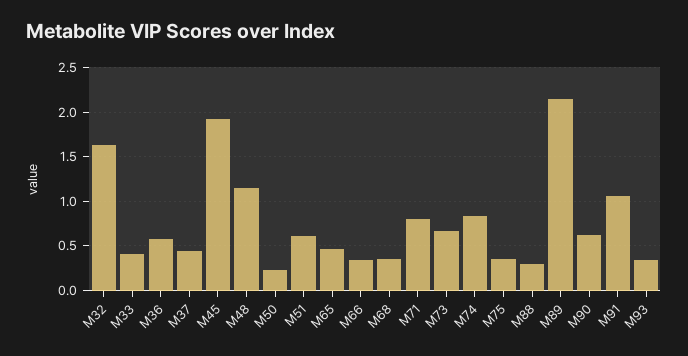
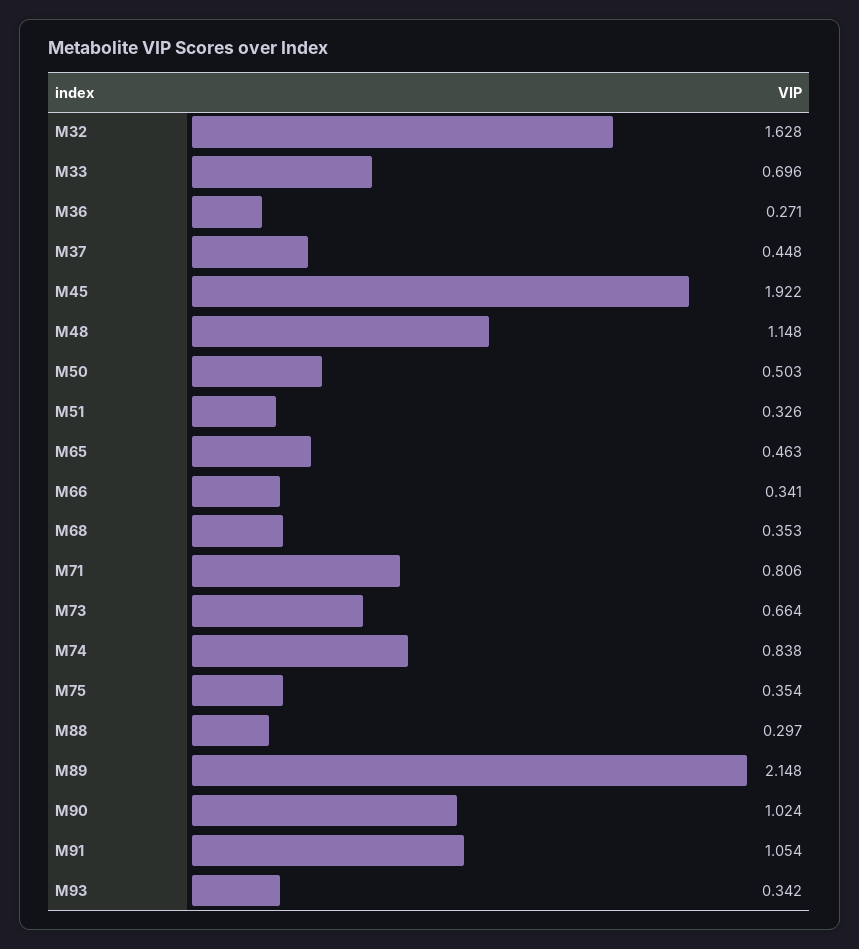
M33: 0.4 -> 0.696
M36: 0.6 -> 0.271
M50: 0.2 -> 0.503
M51: 0.6 -> 0.326
M90: 0.6 -> 1.024

